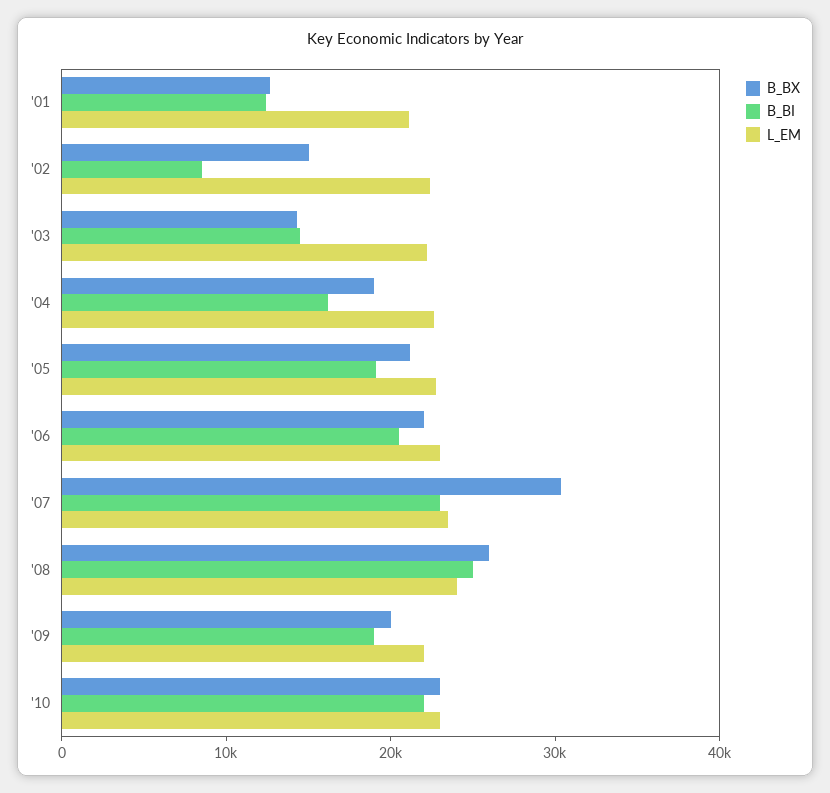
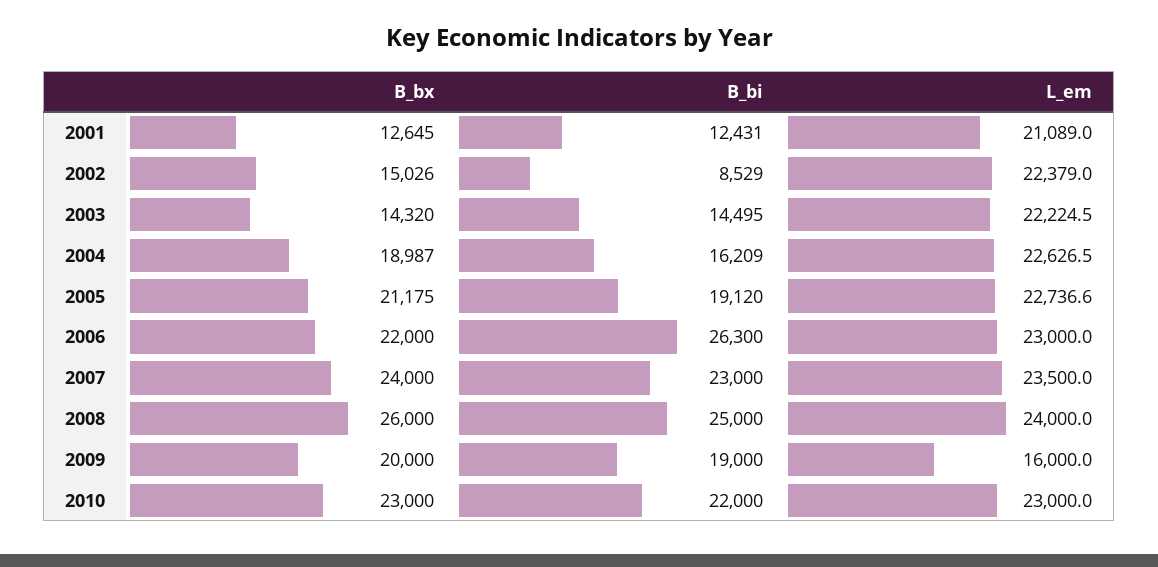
B_BI, '06: 20000 -> 26300
B_BX, '07: 30000 -> 24000
L_EM, '09: 22000 -> 16000

